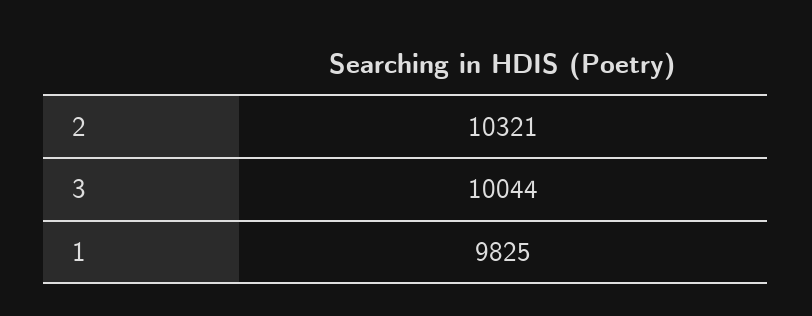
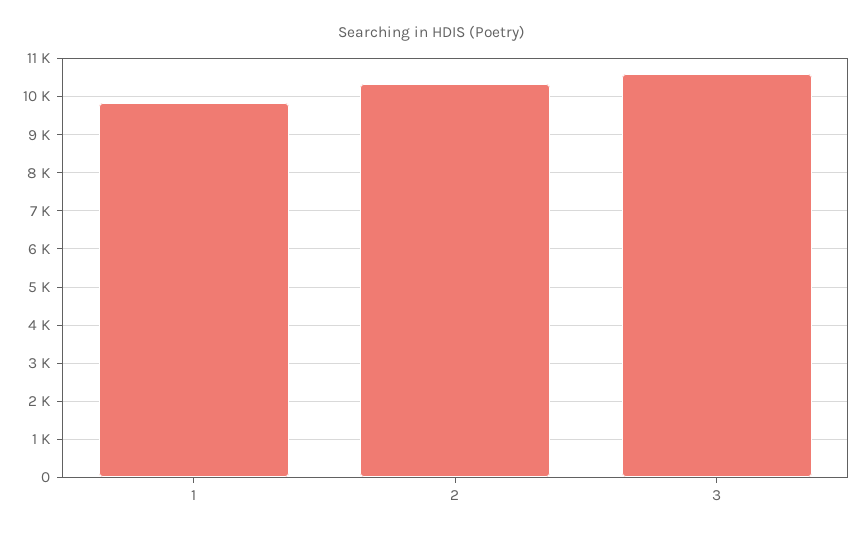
3: 10044 -> 10600

